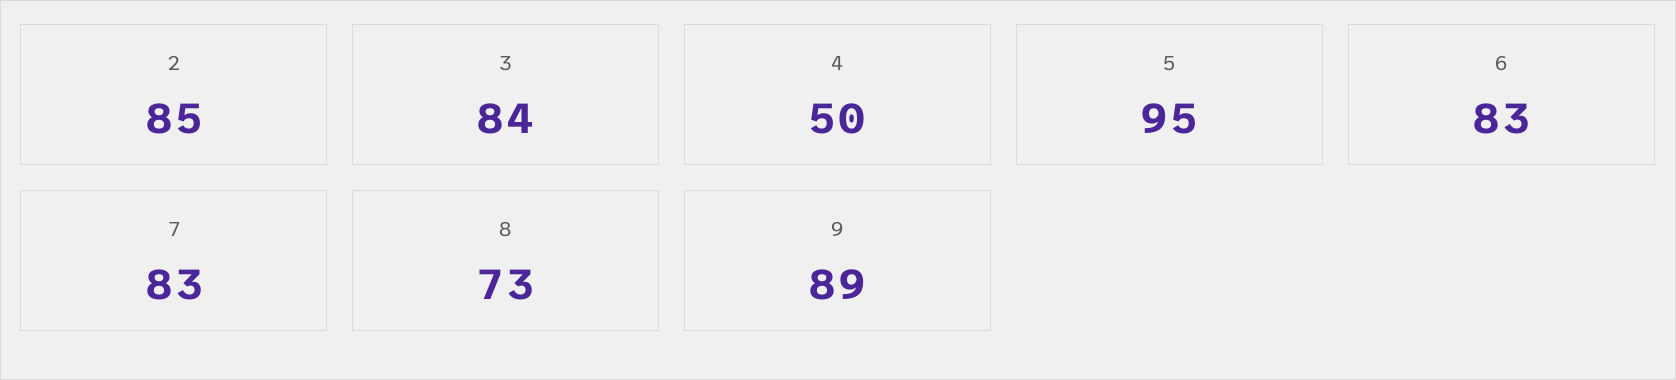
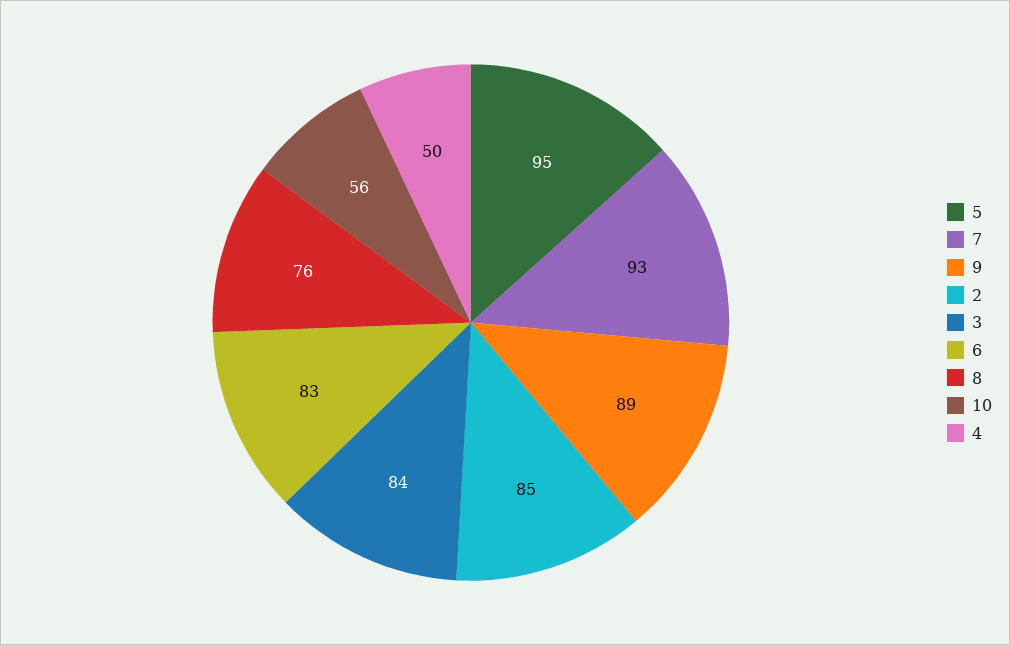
7: 83 -> 93
8: 73 -> 76
10: none -> 56

